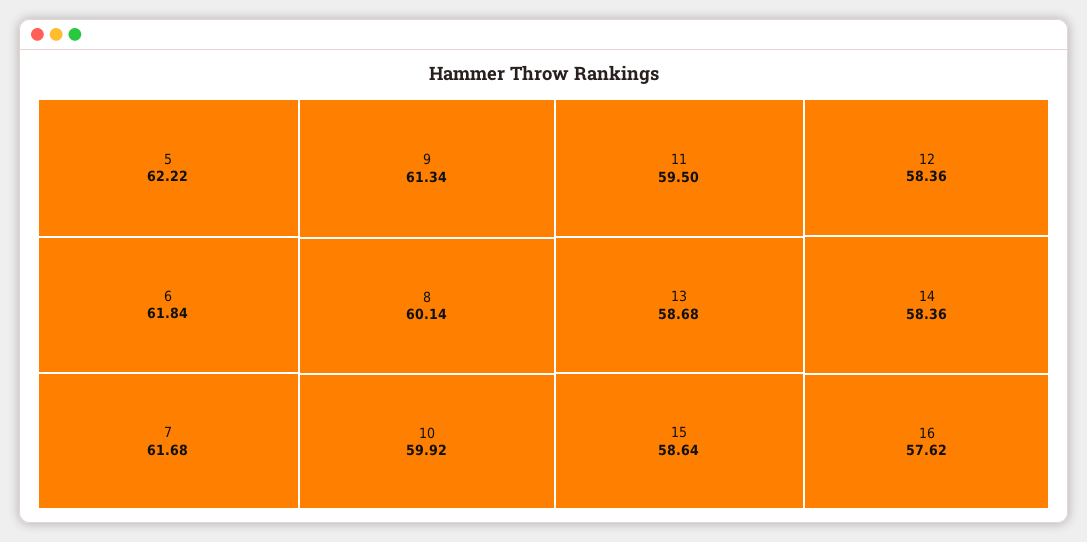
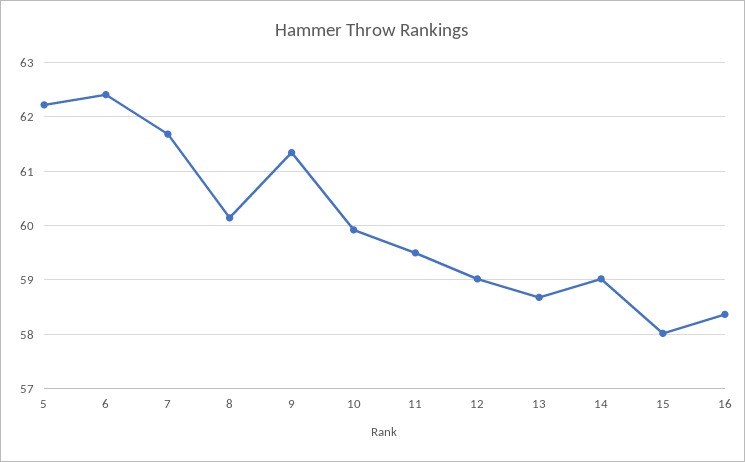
6: 61.84 -> 62.4
15: 58.64 -> 58
12: 58.36 -> 59
14: 58.36 -> 59
16: 57.62 -> 58.4

